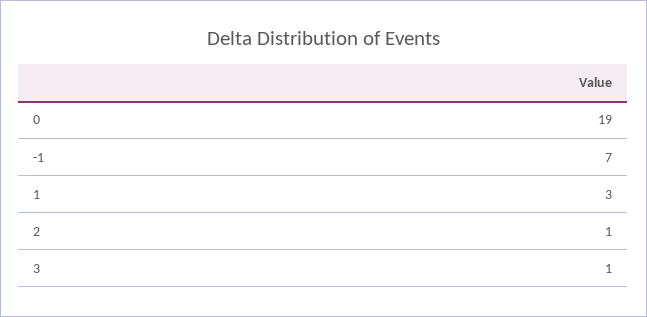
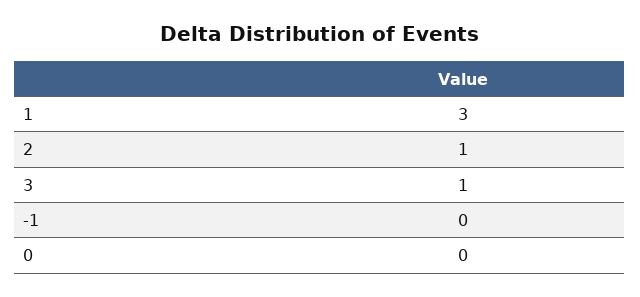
0: 19 -> 0
-1: 7 -> 0

